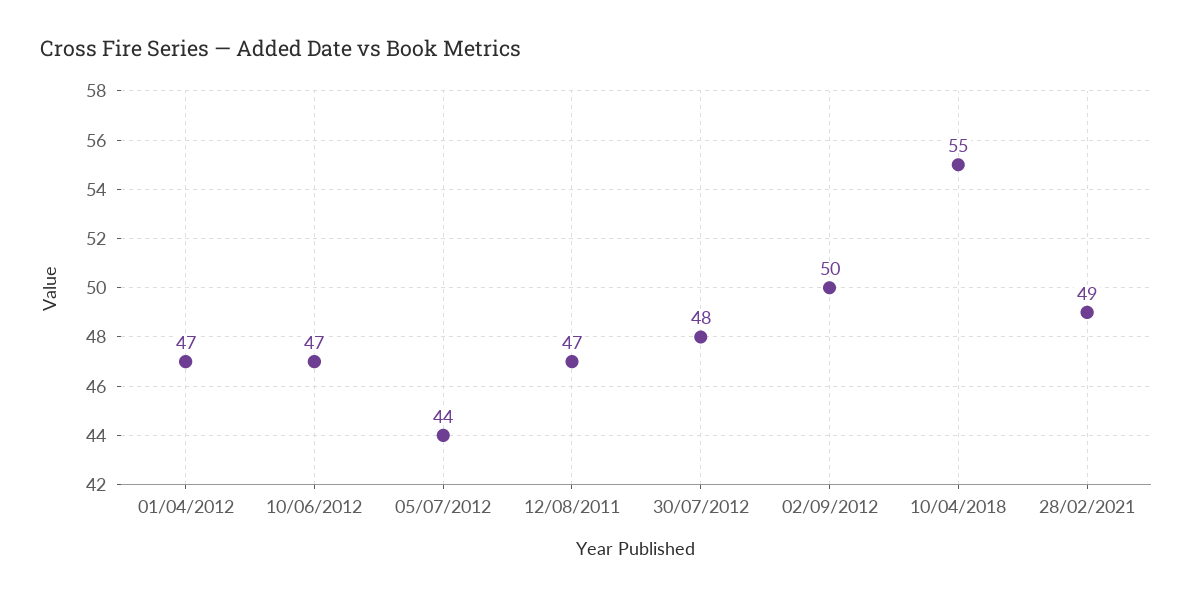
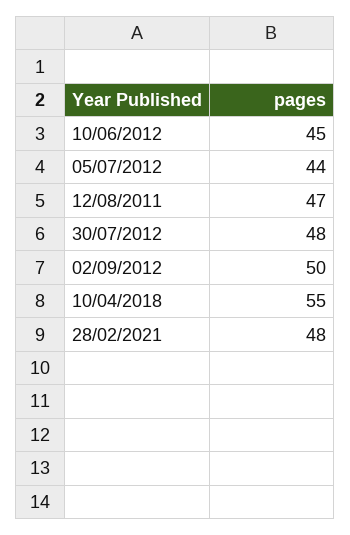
01/04/2012: 47 -> none
10/06/2012: 47 -> 45
28/02/2021: 49 -> 48

